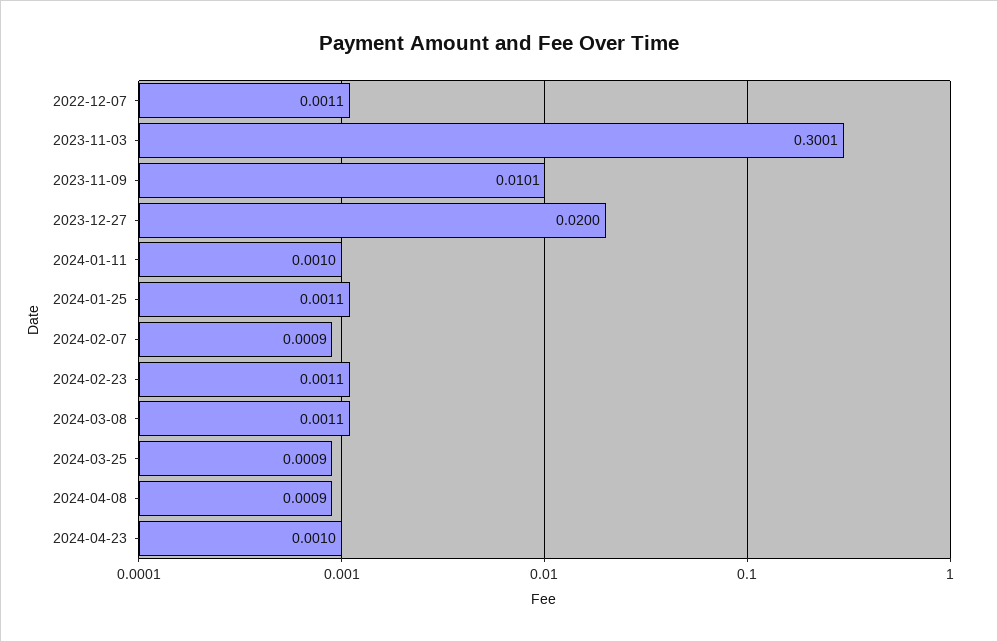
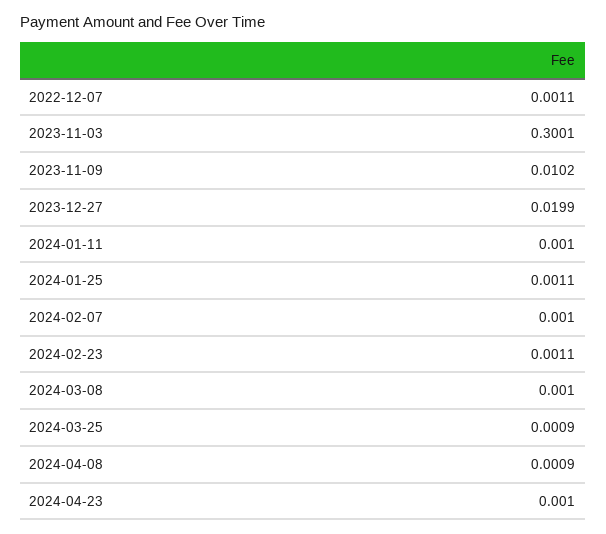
2023-11-09: 0.0101 -> 0.0102
2023-12-27: 0.02 -> 0.0199
2024-02-07: 0.0009 -> 0.001
2024-03-08: 0.0011 -> 0.001

